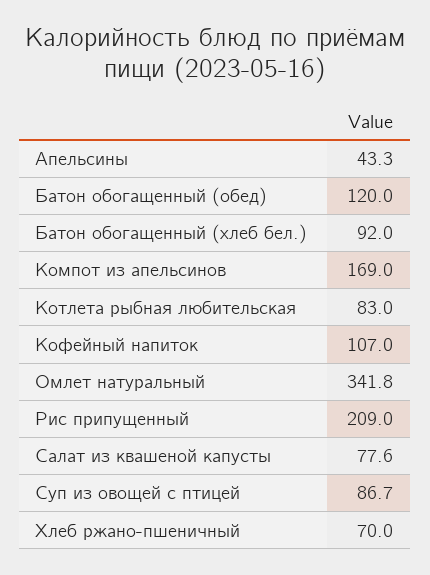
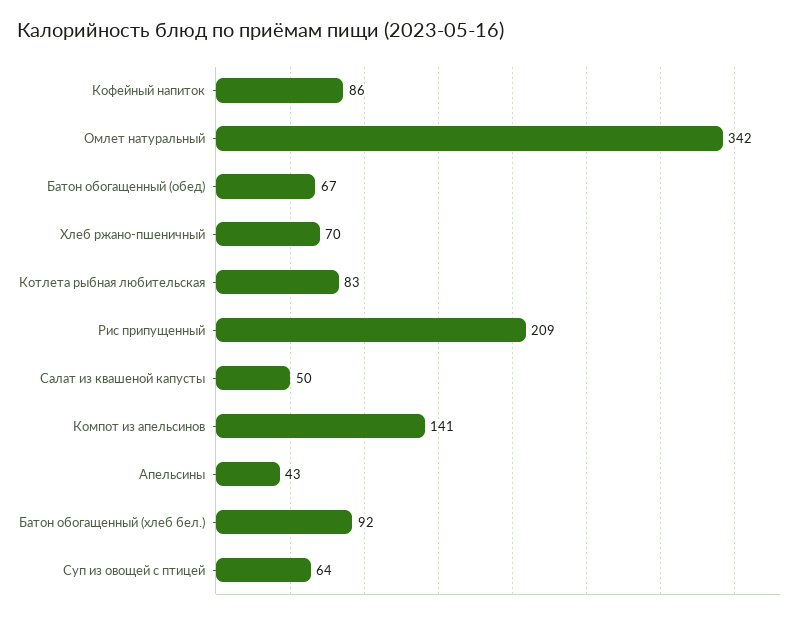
Батон обогащенный (обед): 120 -> 67
Компот из апельсинов: 169 -> 141
Кофейный напиток: 107 -> 86
Салат из квашеной капусты: 77.6 -> 50
Суп из овощей с птицей: 86.7 -> 64

